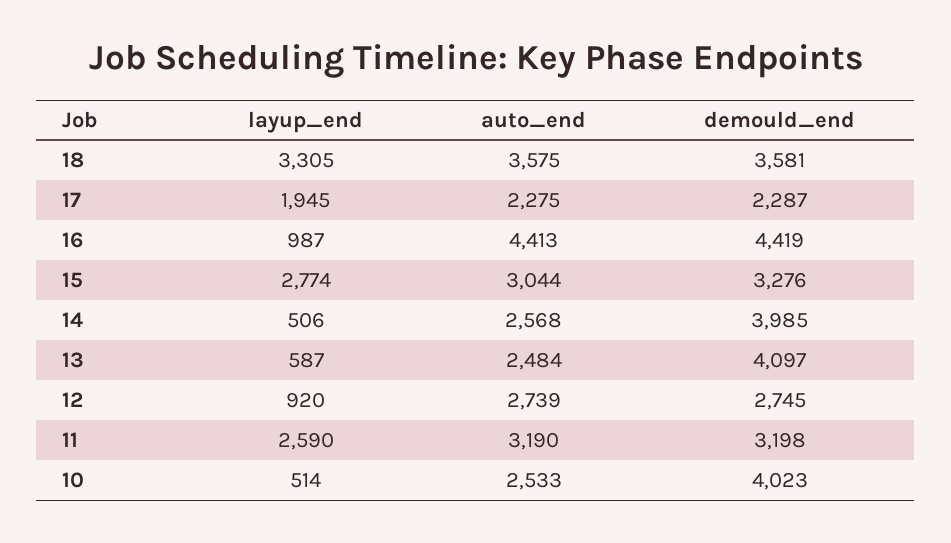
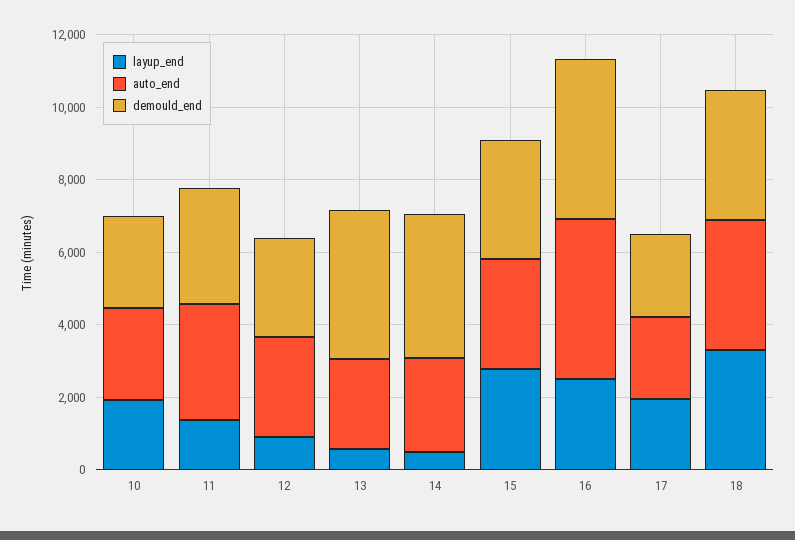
layup_end, 16: 987 -> 2500
layup_end, 11: 2590 -> 1500
layup_end, 10: 514 -> 2000
demould_end, 10: 4023 -> 2500

